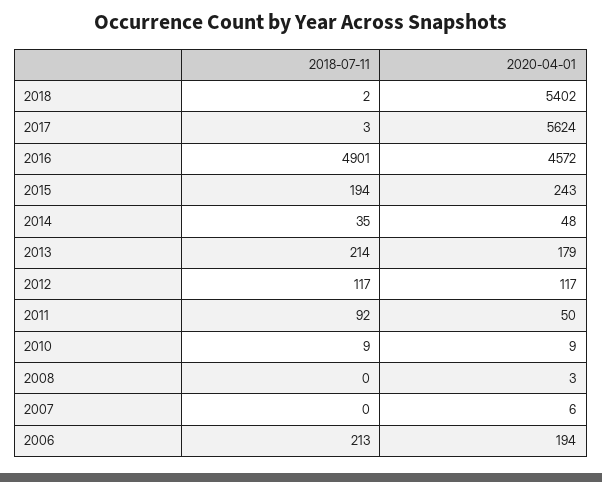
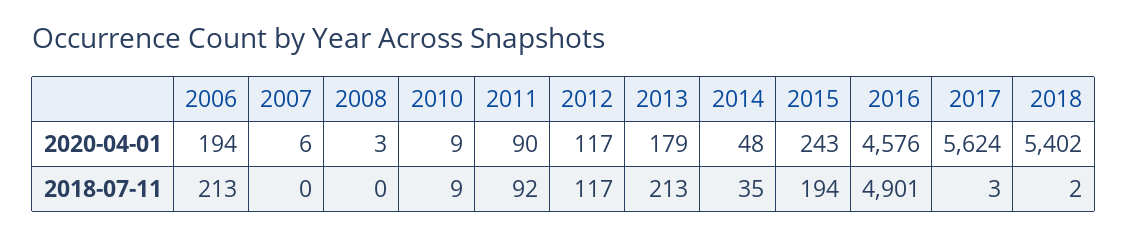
2020-04-01, 2016: 4572 -> 4576
2018-07-11, 2013: 214 -> 213
2020-04-01, 2011: 50 -> 90

